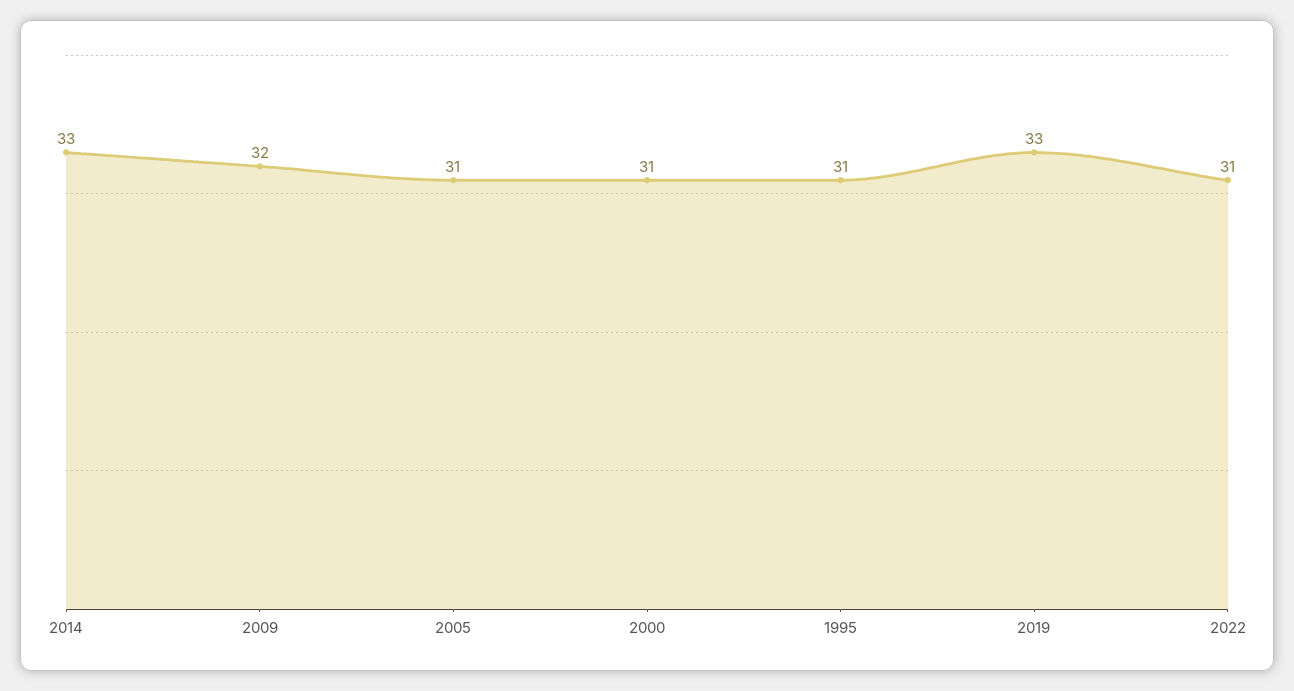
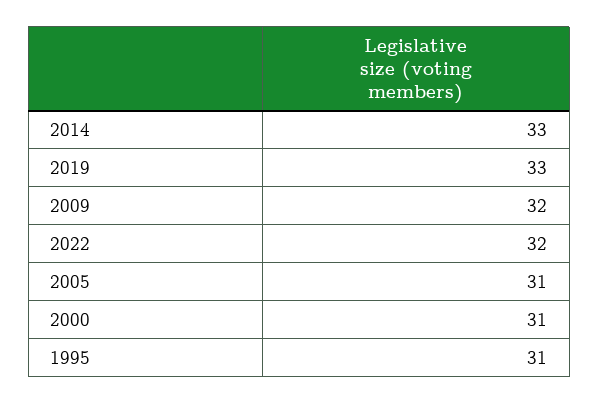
2022: 31 -> 32

